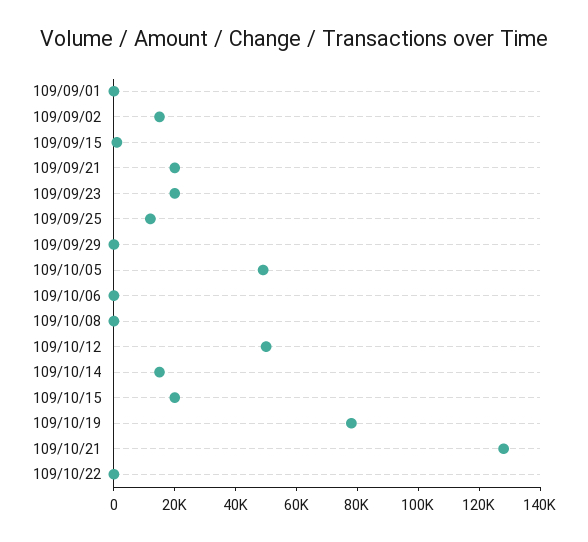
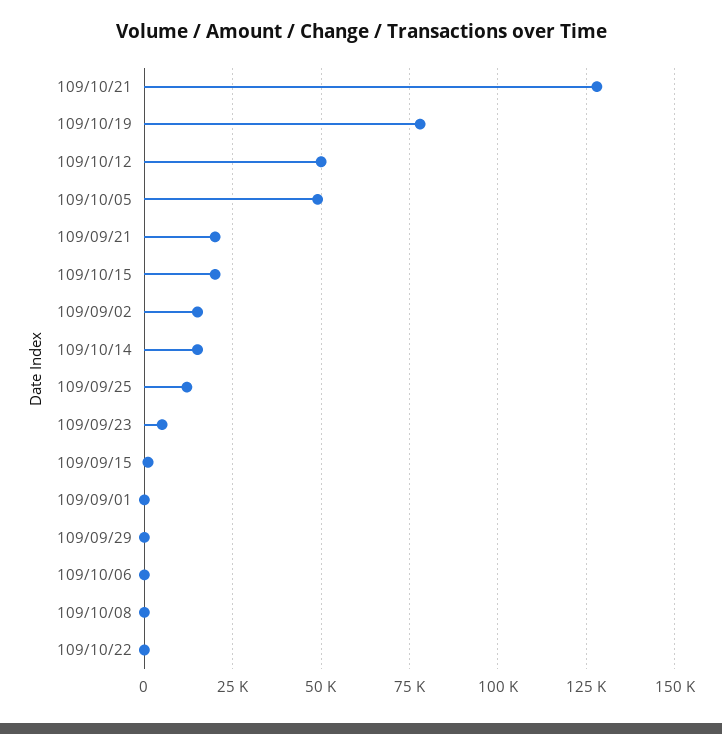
109/09/23: 20000 -> 5000

